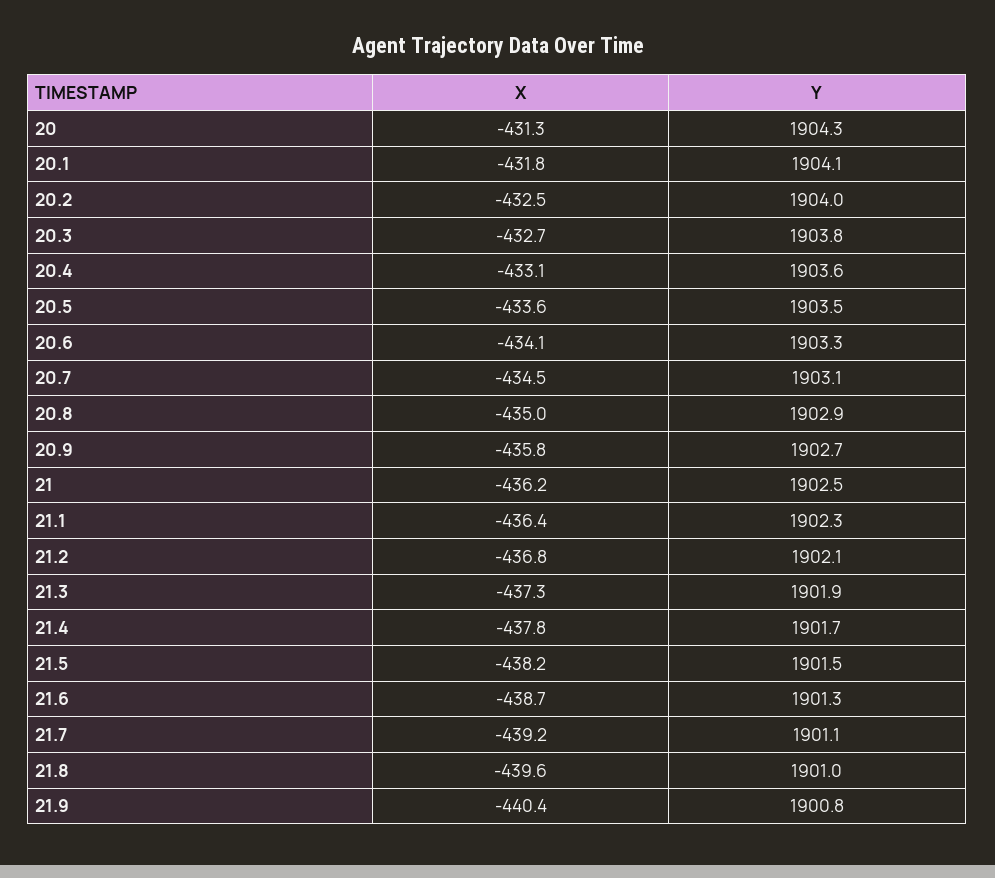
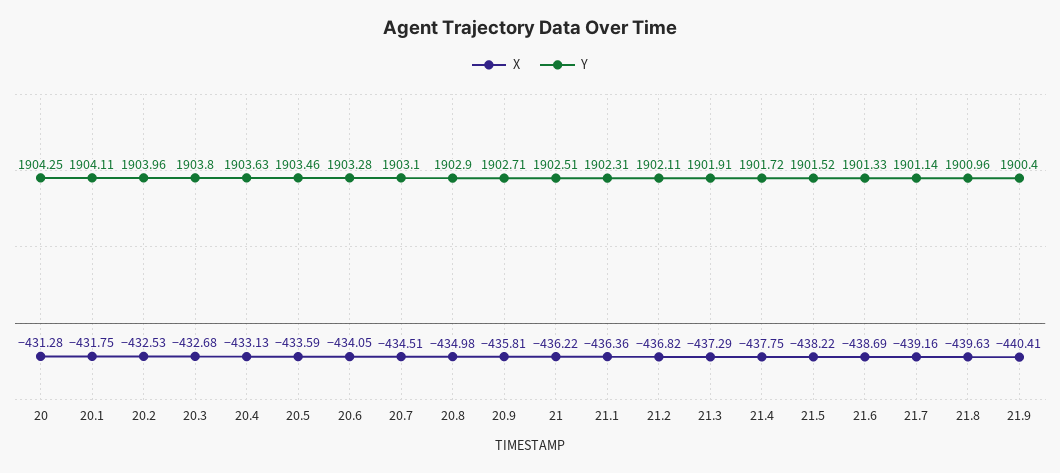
Y, 21.9: 1900.8 -> 1900.4

